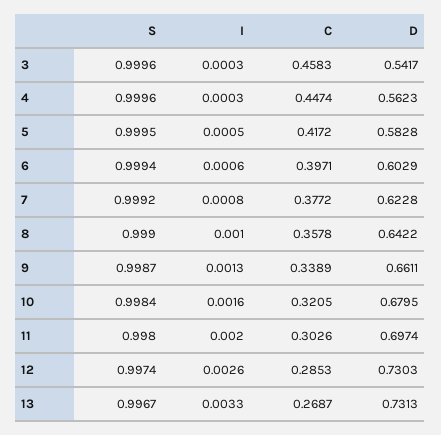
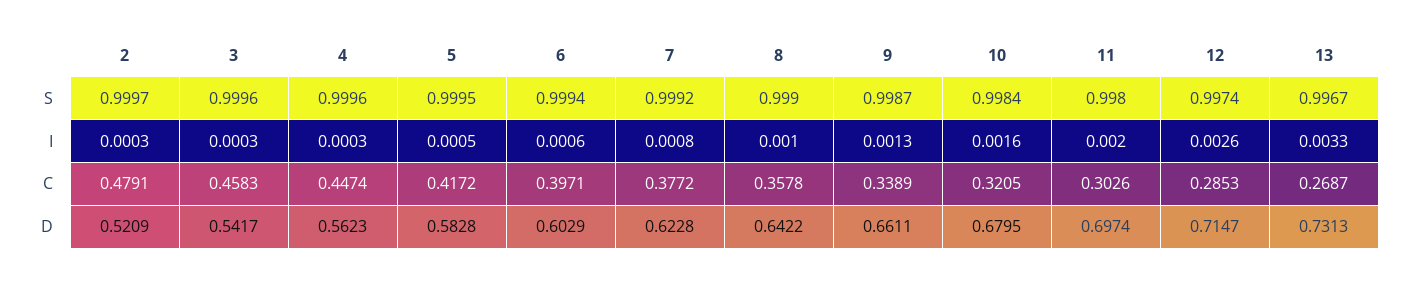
D, 12: 0.7303 -> 0.7147
S, 2: none -> 0.9997
I, 2: none -> 0.0003
C, 2: none -> 0.4791
D, 2: none -> 0.5209

